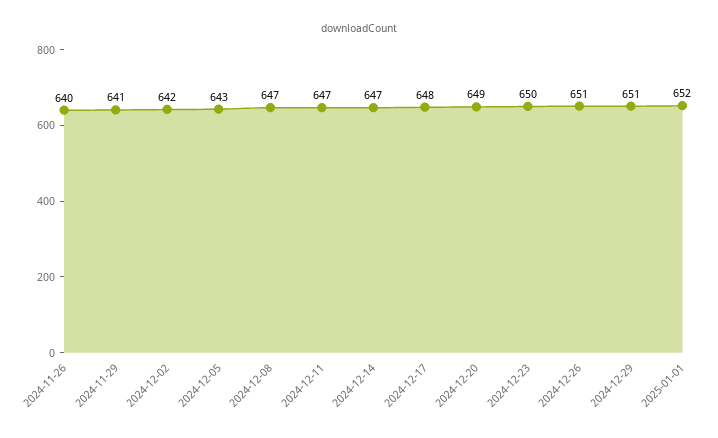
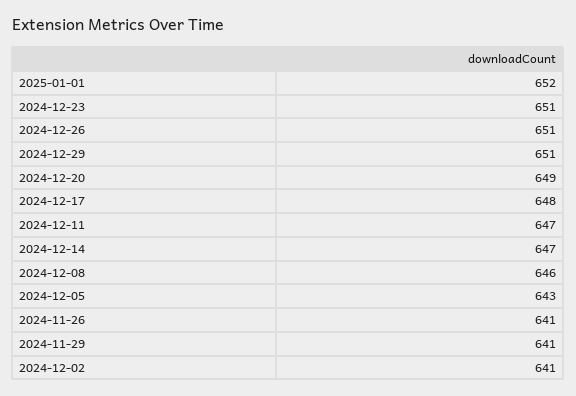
2024-11-26: 640 -> 641
2024-12-02: 642 -> 641
2024-12-08: 647 -> 646
2024-12-23: 650 -> 651

